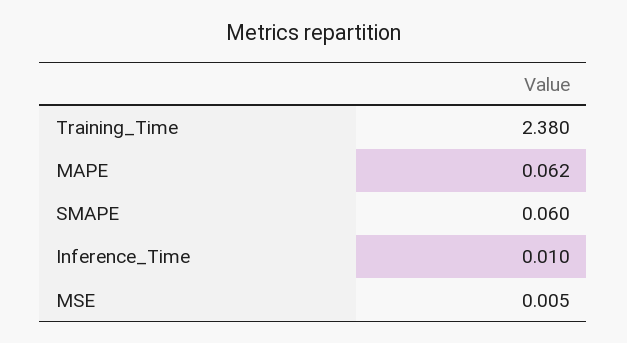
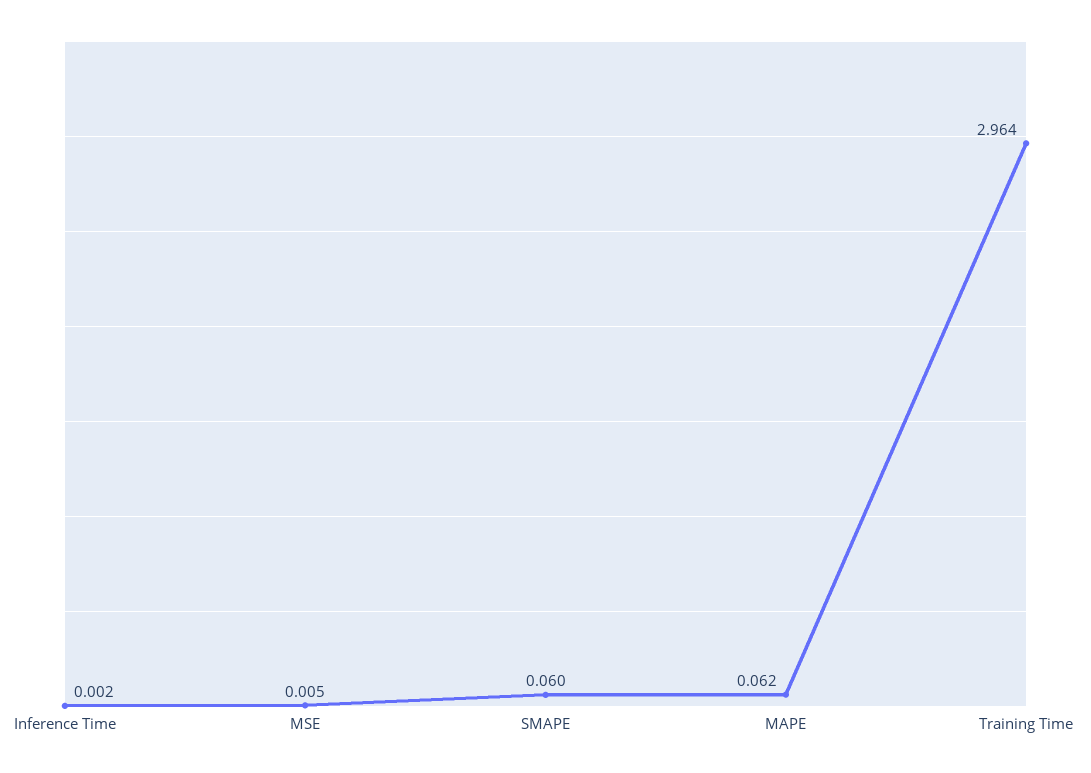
Training_Time: 2.38 -> 2.964
Inference_Time: 0.01 -> 0.002

